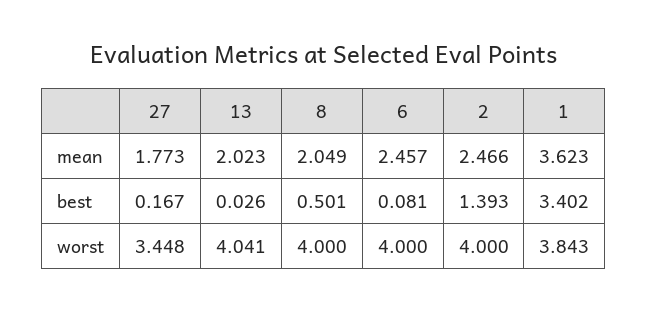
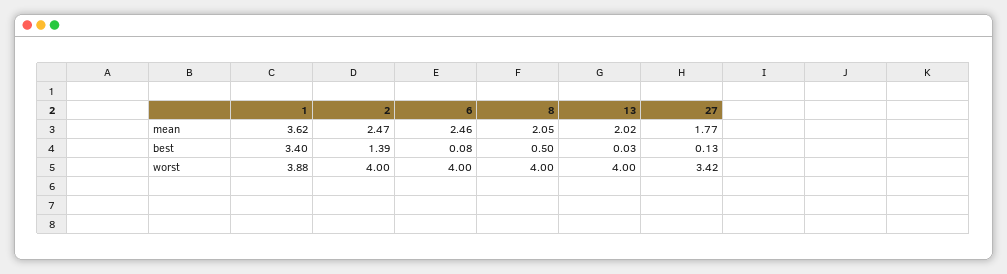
27, best: 0.167 -> 0.13
27, worst: 3.448 -> 3.42
13, worst: 4.041 -> 4
1, worst: 3.843 -> 3.88

